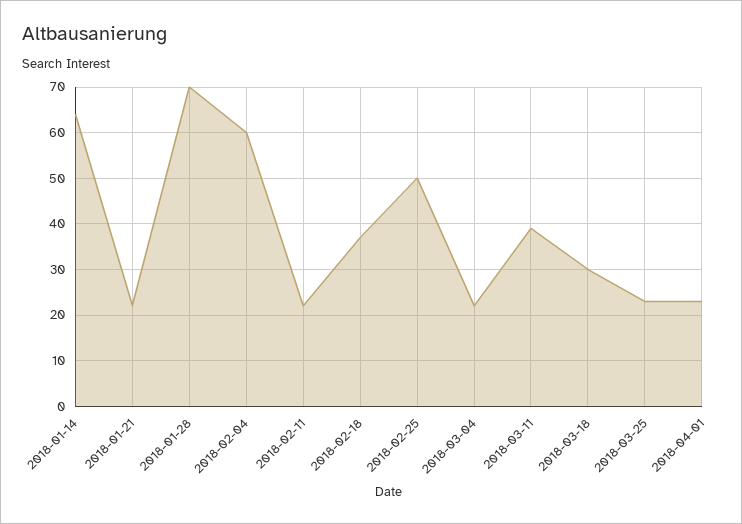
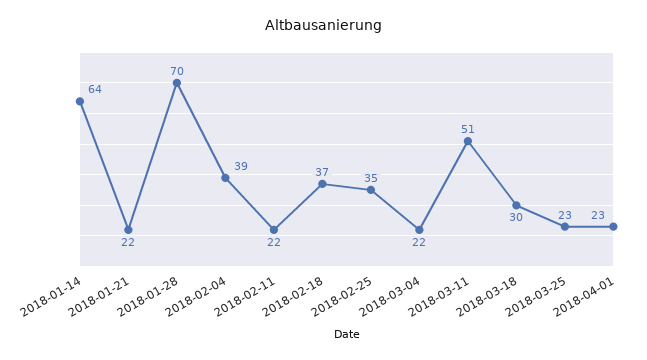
2018-02-04: 60 -> 39
2018-02-25: 50 -> 35
2018-03-11: 40 -> 51

